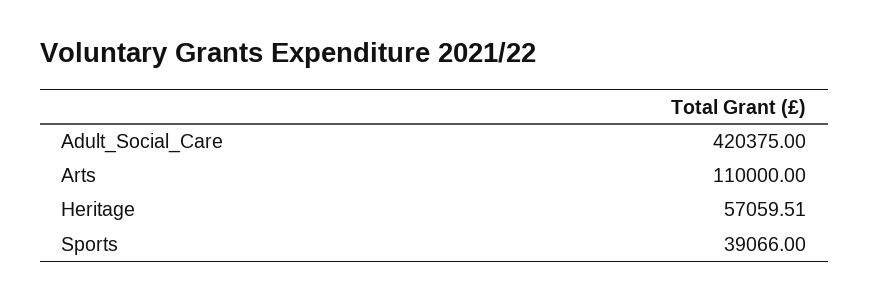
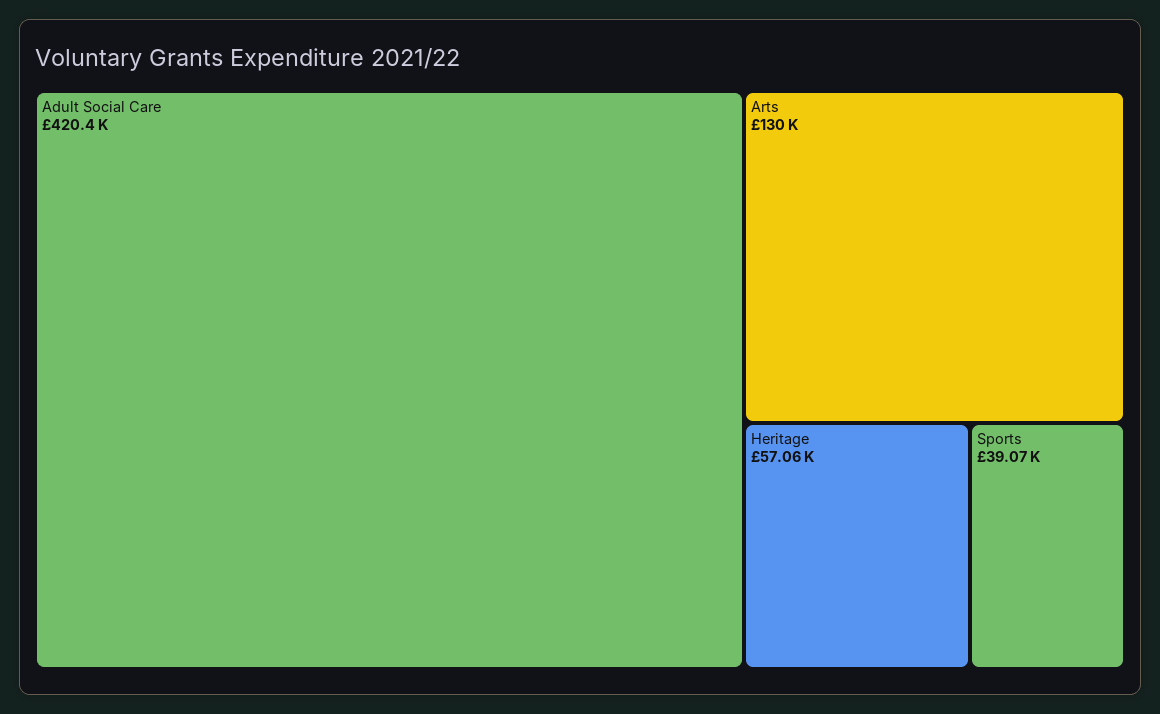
Arts: 110000 -> 130000

